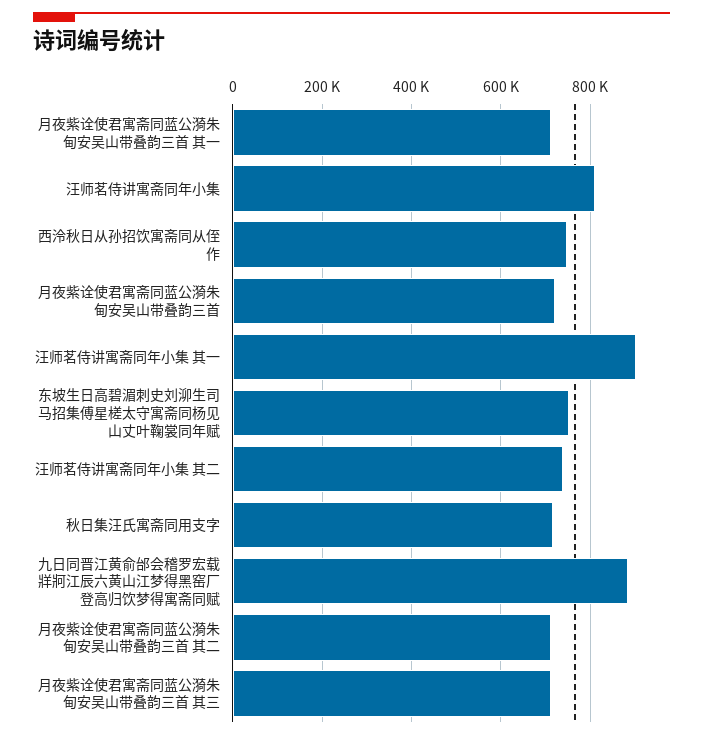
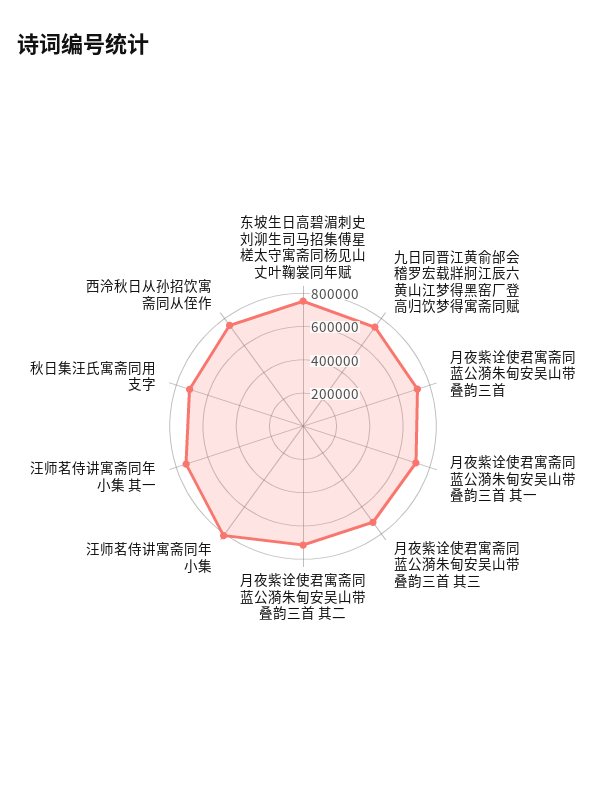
汪师茗侍讲寓斋同年小集 其一: 900000 -> 750000
汪师茗侍讲寓斋同年小集 其二: 740000 -> none
九日同晋江黄俞邰会稽罗宏载牂牁江辰六黄山江梦得黑窑厂登高归饮梦得寓斋同赋: 880000 -> 750000

